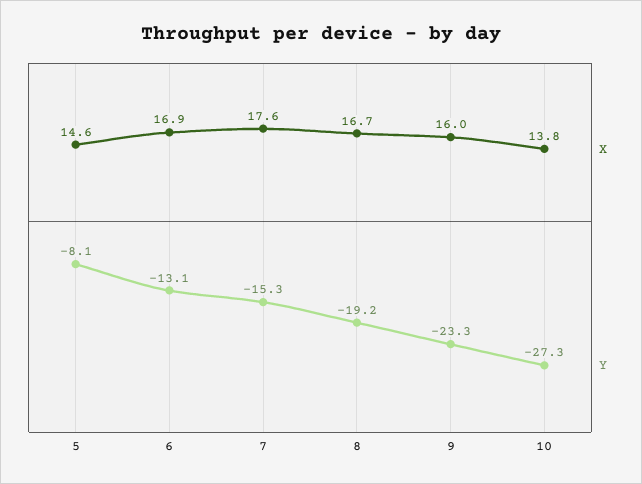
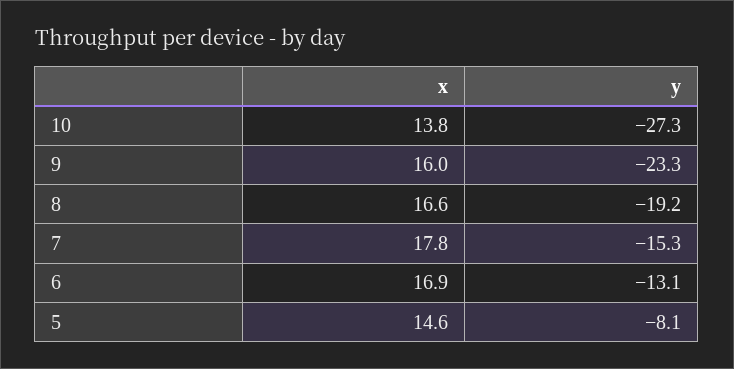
X, 7: 17.6 -> 17.8
X, 8: 16.7 -> 16.6

